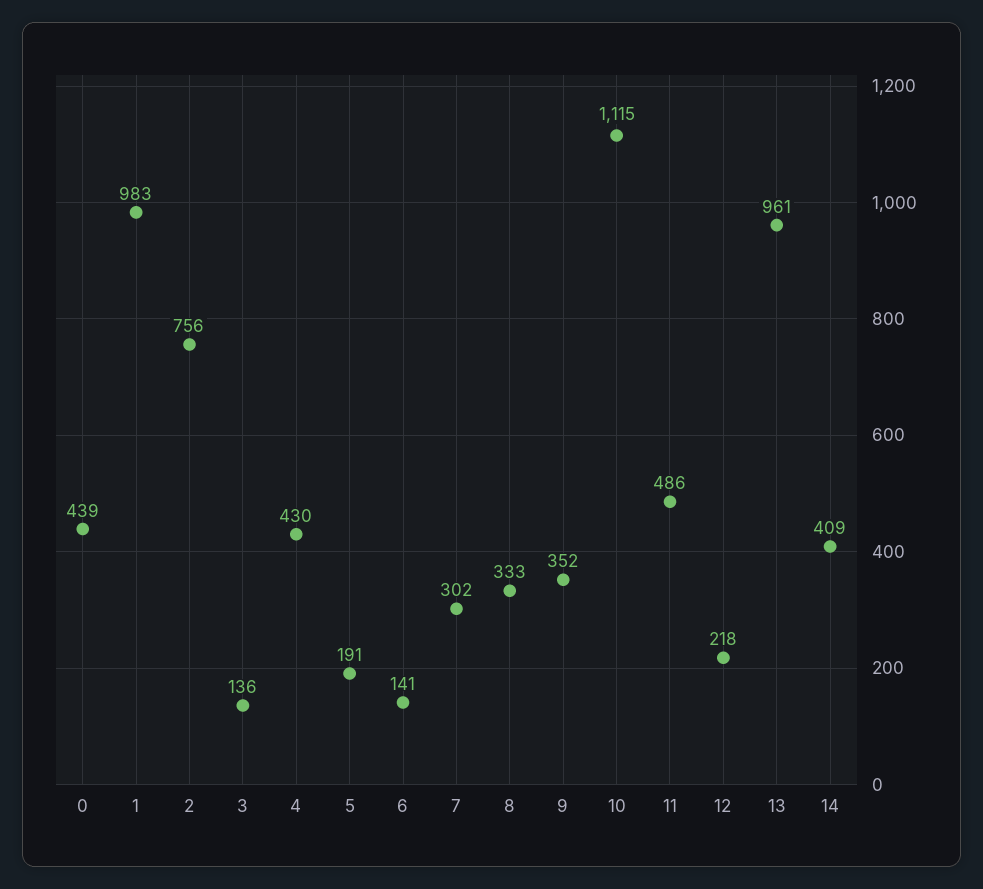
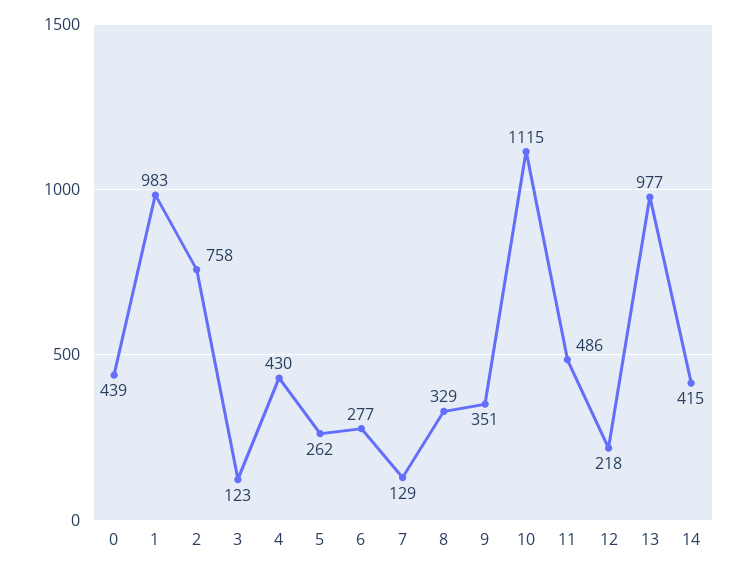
2: 756 -> 758
3: 136 -> 123
5: 191 -> 262
6: 141 -> 277
7: 302 -> 129
8: 333 -> 329
9: 352 -> 351
13: 961 -> 977
14: 409 -> 415

